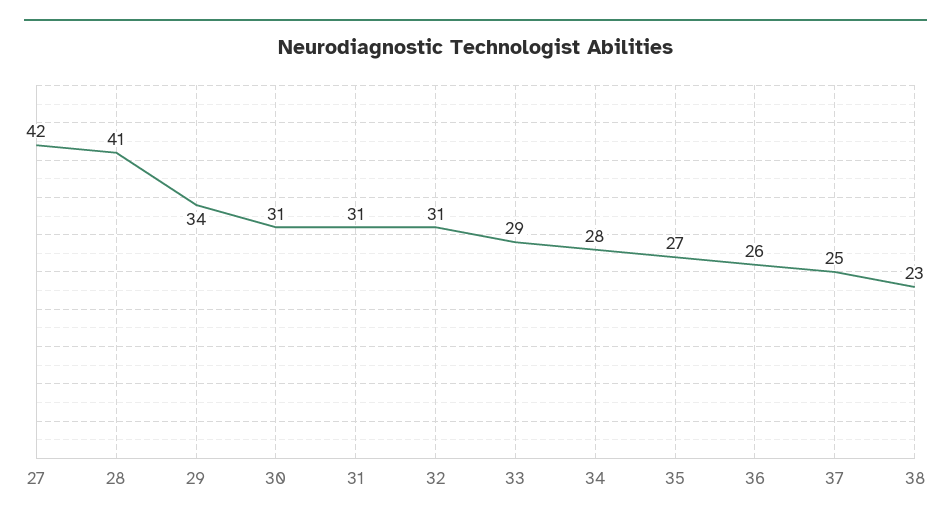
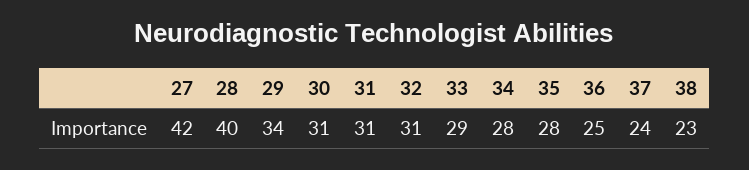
28: 41 -> 40
35: 27 -> 28
36: 26 -> 25
37: 25 -> 24

